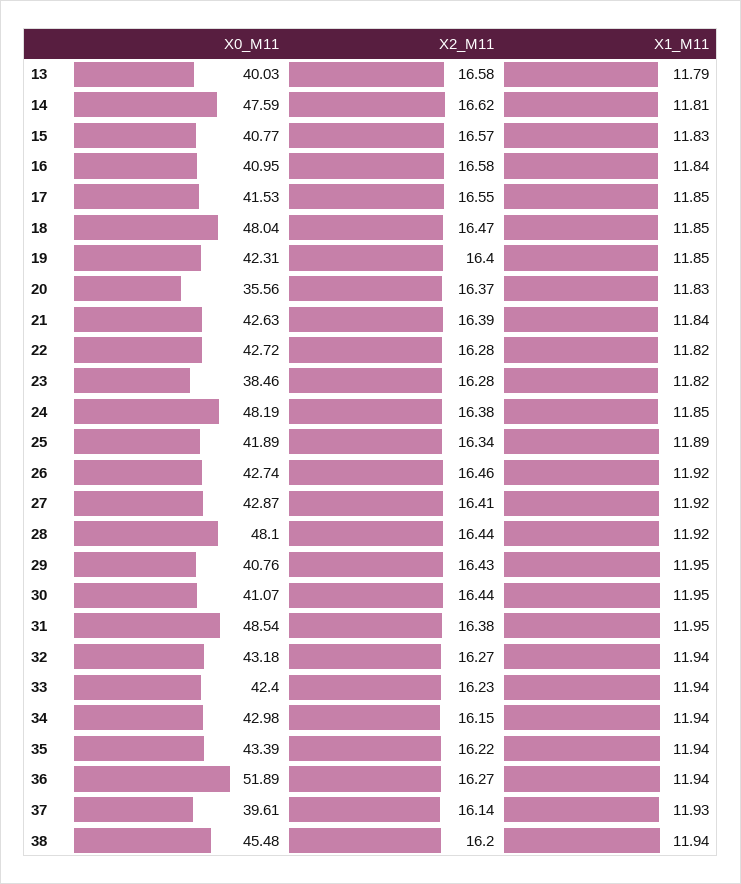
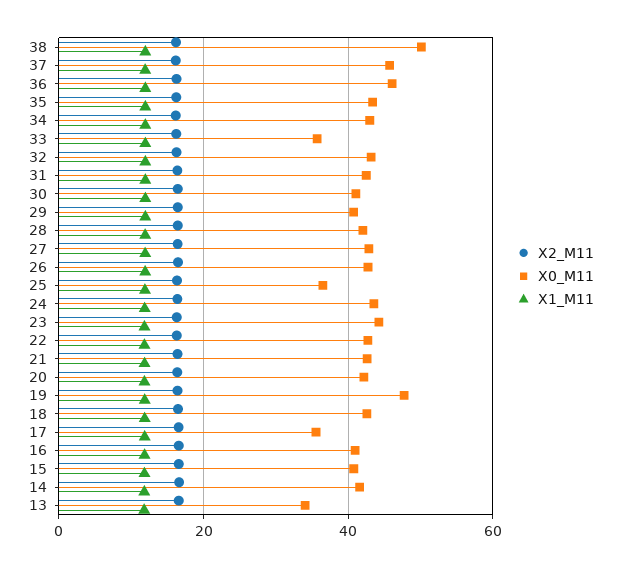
X0_M11, 13: 40.03 -> 34
X0_M11, 14: 47.59 -> 42
X0_M11, 17: 41.53 -> 36
X0_M11, 18: 48.04 -> 42
X0_M11, 19: 42.31 -> 48
X0_M11, 20: 35.56 -> 42
X0_M11, 23: 38.46 -> 44
X0_M11, 24: 48.19 -> 44
X0_M11, 25: 41.89 -> 36
X0_M11, 28: 48.1 -> 42
X0_M11, 31: 48.54 -> 42
X0_M11, 33: 42.4 -> 36
X0_M11, 36: 51.89 -> 46
X0_M11, 37: 39.61 -> 46
X0_M11, 38: 45.48 -> 50

